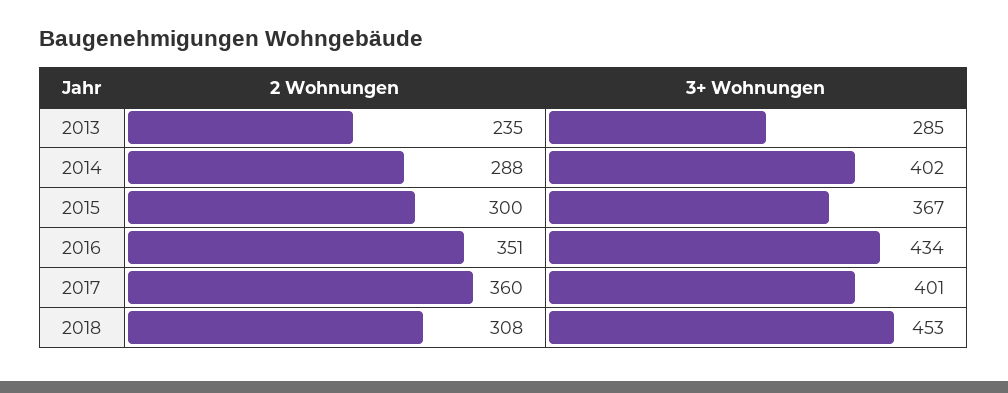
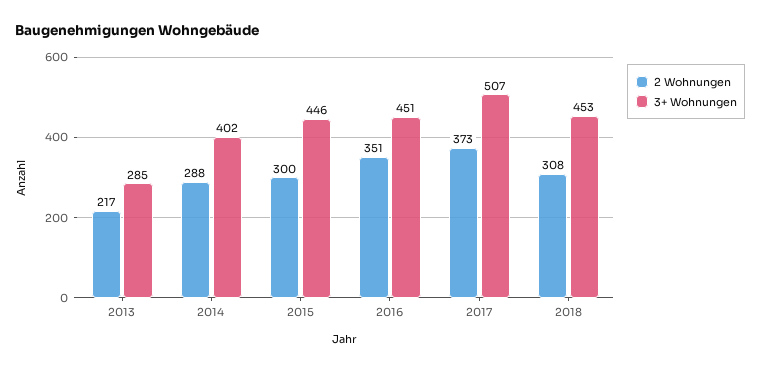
2 Wohnungen, 2013: 235 -> 217
3+ Wohnungen, 2015: 367 -> 446
3+ Wohnungen, 2016: 434 -> 451
2 Wohnungen, 2017: 360 -> 373
3+ Wohnungen, 2017: 401 -> 507

